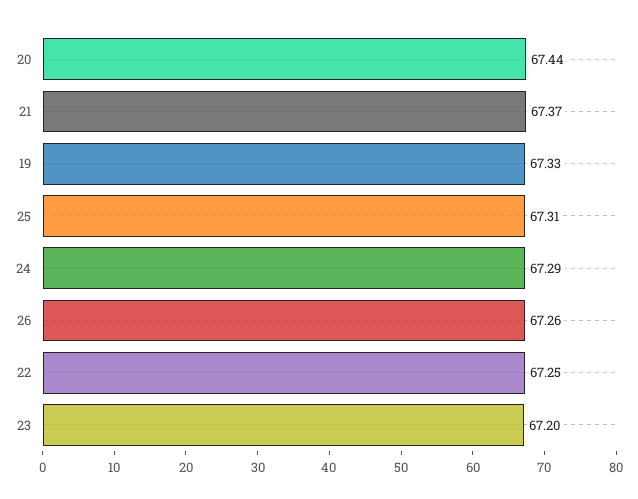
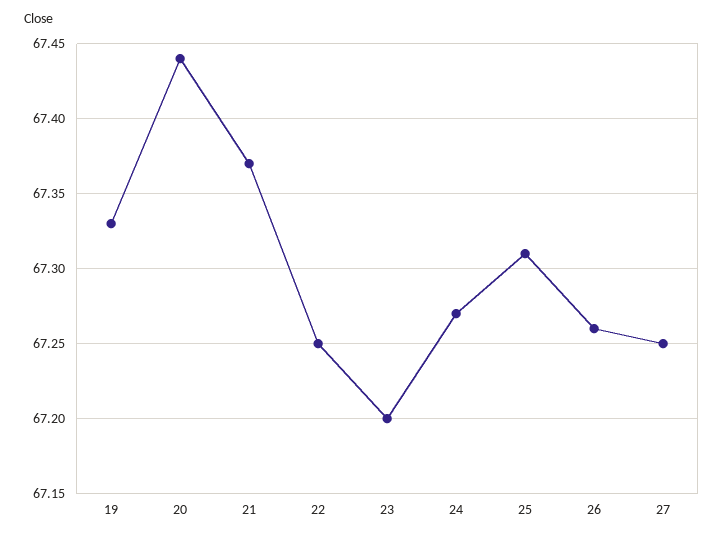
24: 67.29 -> 67.27
27: none -> 67.25

